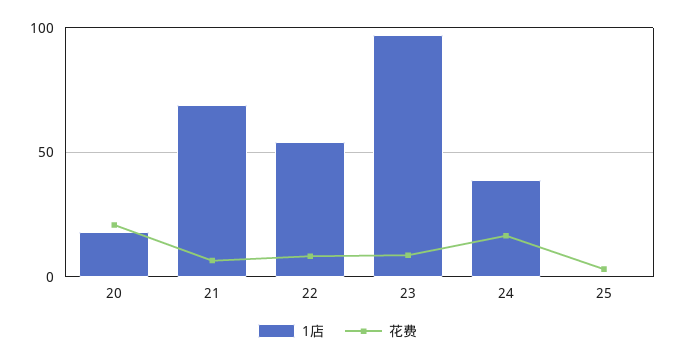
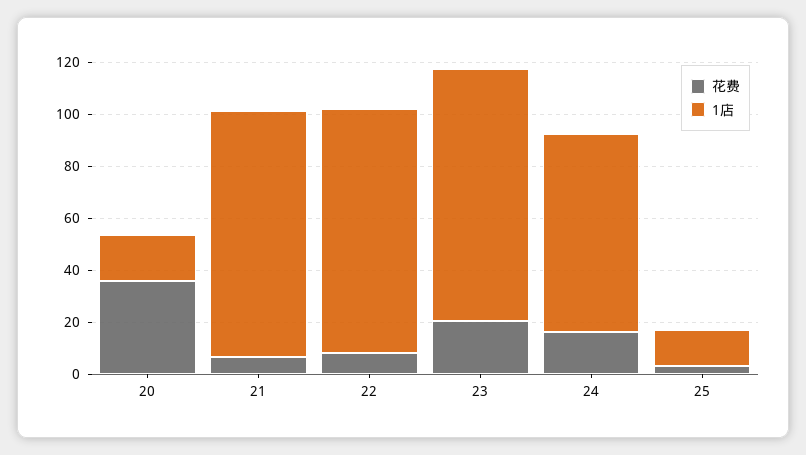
花费, 20: 20 -> 35
1店, 21: 70 -> 95
1店, 22: 55 -> 95
花费, 23: 10 -> 20
1店, 24: 40 -> 75
1店, 25: 0 -> 15

